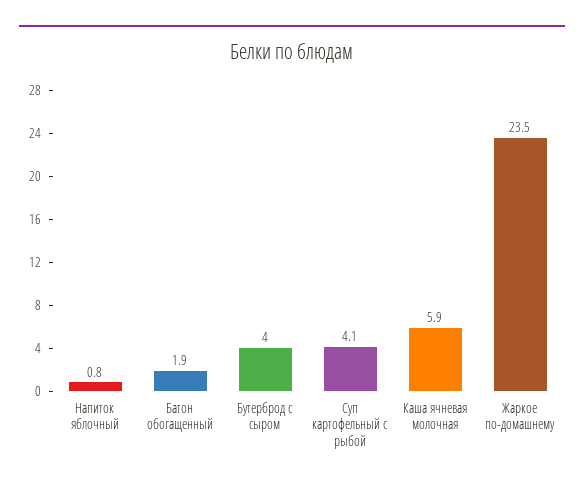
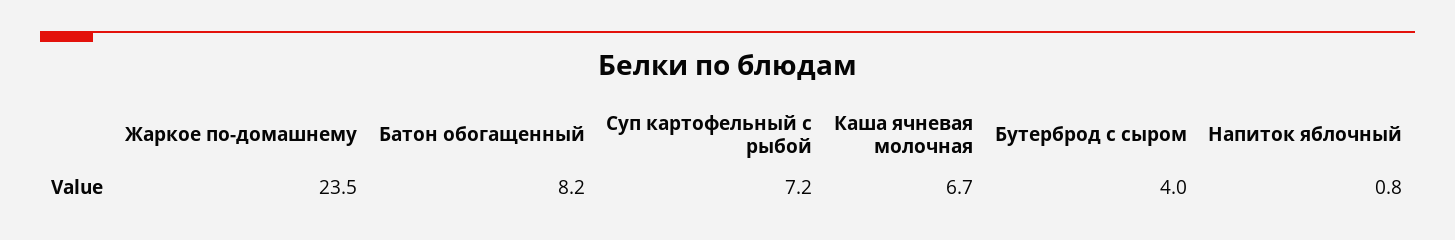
Батон обогащенный: 1.9 -> 8.2
Суп картофельный с рыбой: 4.1 -> 7.2
Каша ячневая молочная: 5.9 -> 6.7

